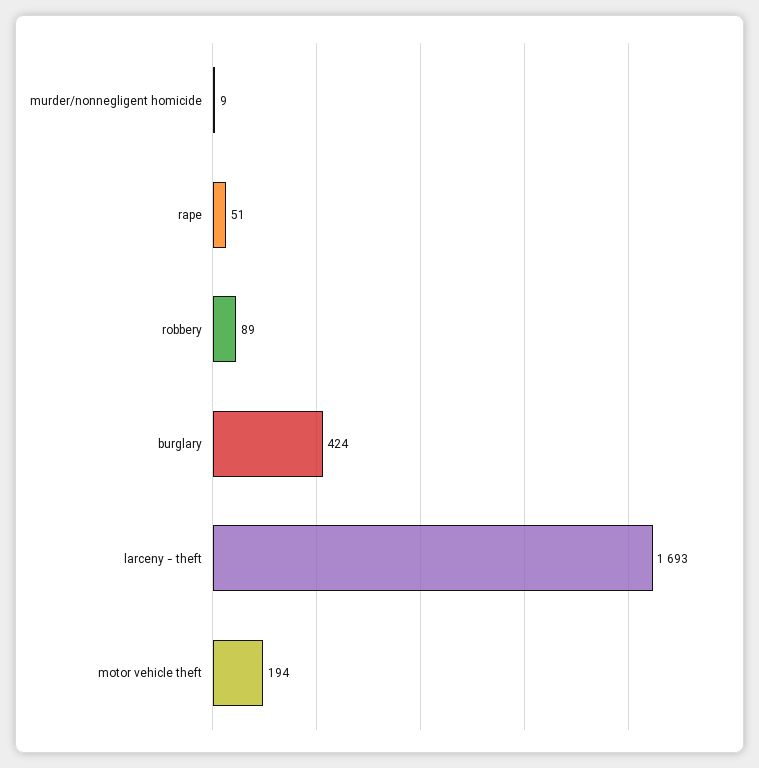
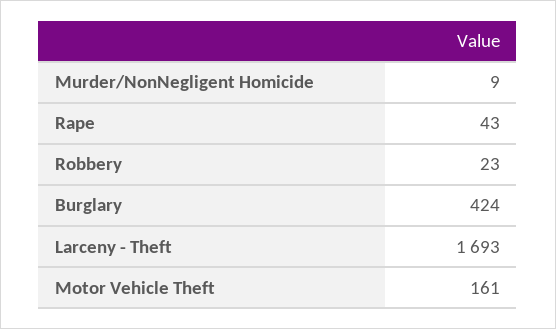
rape: 51 -> 43
robbery: 89 -> 23
motor vehicle theft: 194 -> 161

